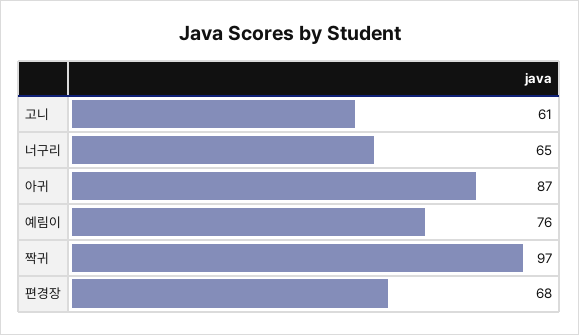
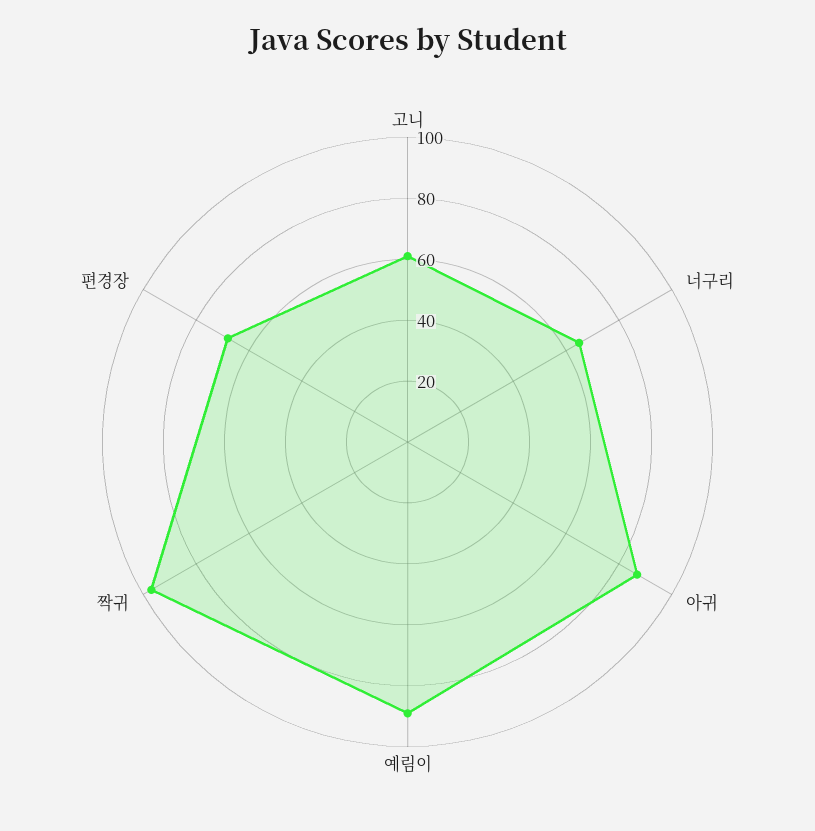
예림이: 76 -> 90

